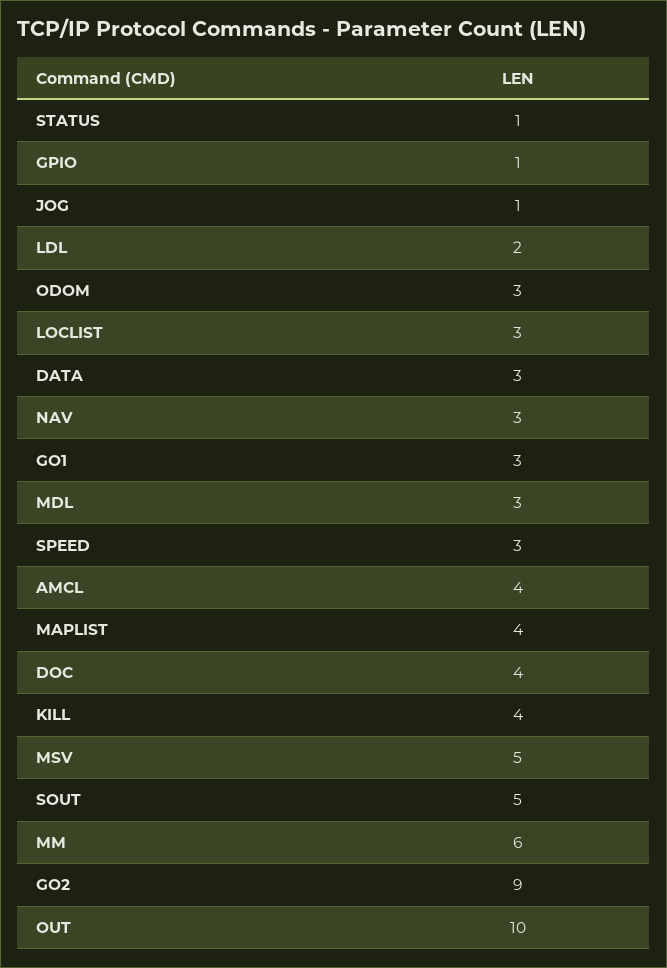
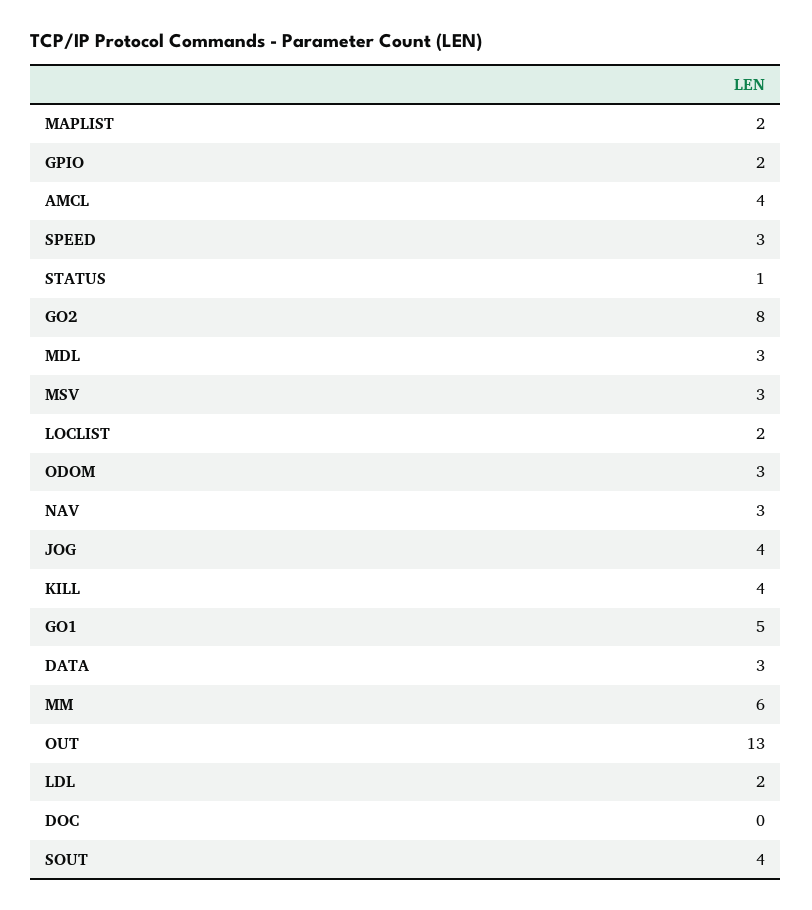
GPIO: 1 -> 2
JOG: 1 -> 4
LOCLIST: 3 -> 2
GO1: 3 -> 5
MAPLIST: 4 -> 2
DOC: 4 -> 0
MSV: 5 -> 3
SOUT: 5 -> 4
GO2: 9 -> 8
OUT: 10 -> 13

